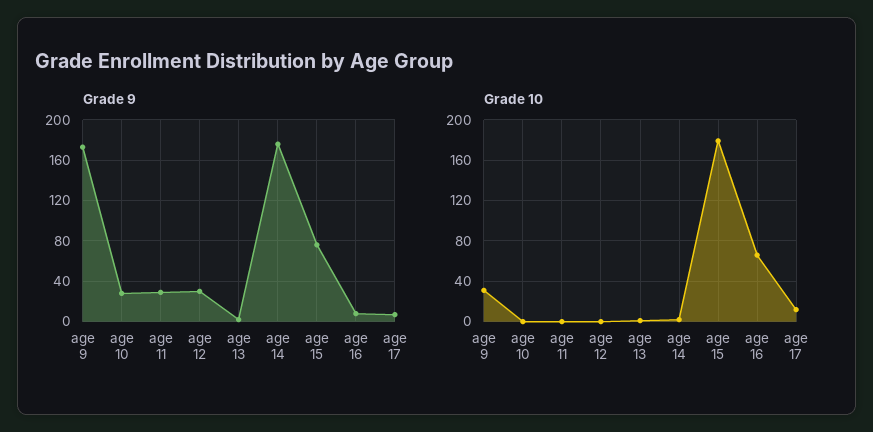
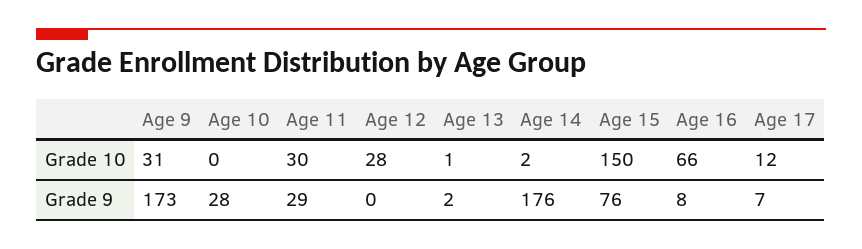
Grade 9, age 12: 30 -> 0
Grade 10, age 11: 0 -> 30
Grade 10, age 12: 0 -> 28
Grade 10, age 15: 180 -> 150

